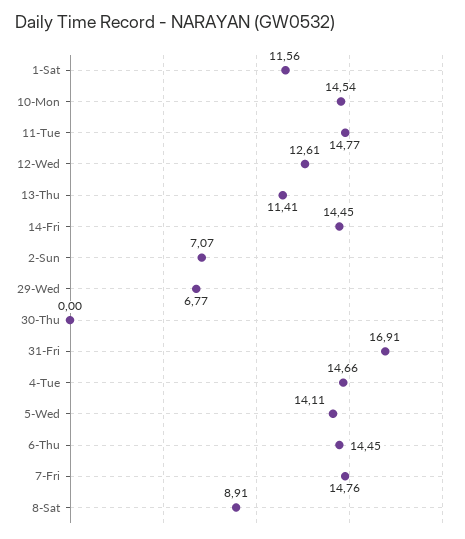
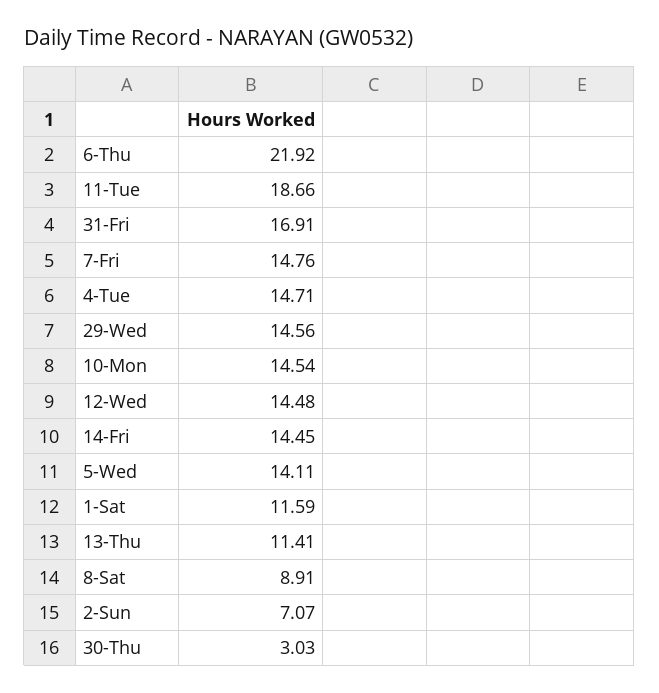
1-Sat: 11.56 -> 11.59
11-Tue: 14.77 -> 18.66
12-Wed: 12.61 -> 14.48
29-Wed: 6.77 -> 14.56
30-Thu: 0 -> 3.03
4-Tue: 14.66 -> 14.71
6-Thu: 14.45 -> 21.92

